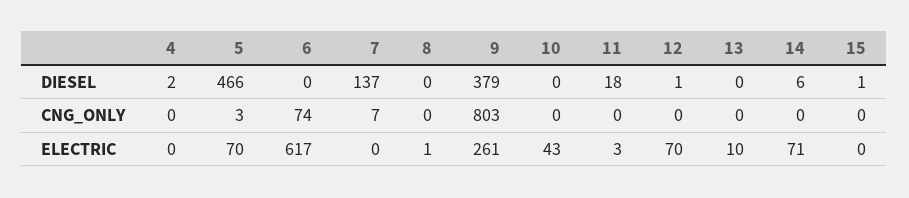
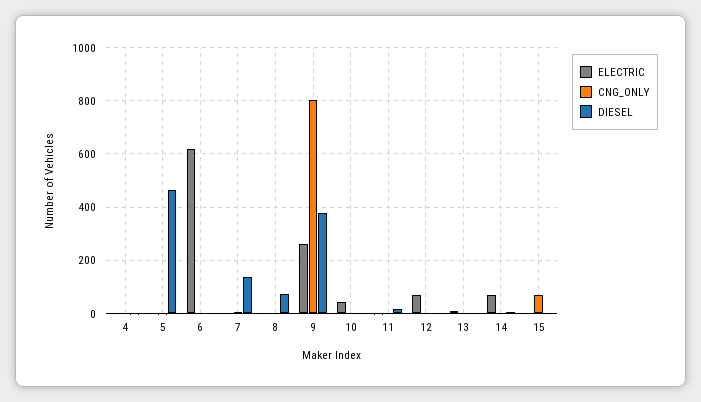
DIESEL, 8: 0 -> 75
CNG_ONLY, 6: 74 -> 0
CNG_ONLY, 15: 0 -> 75
ELECTRIC, 5: 70 -> 0

